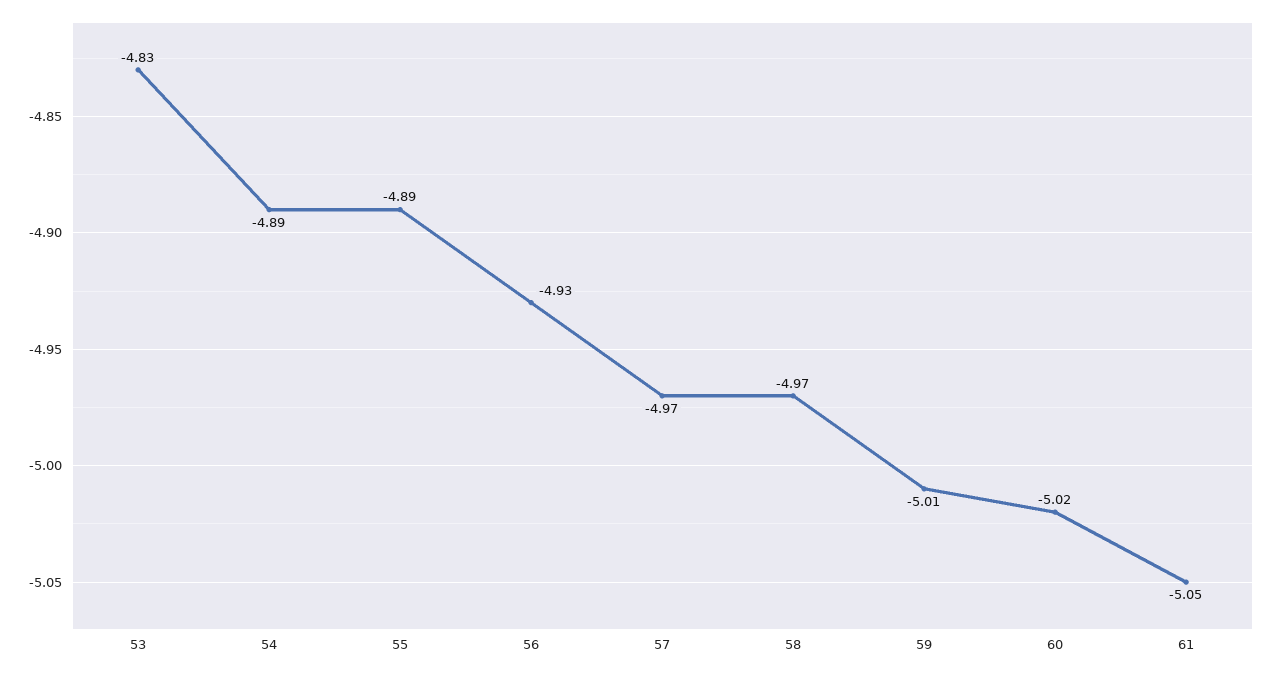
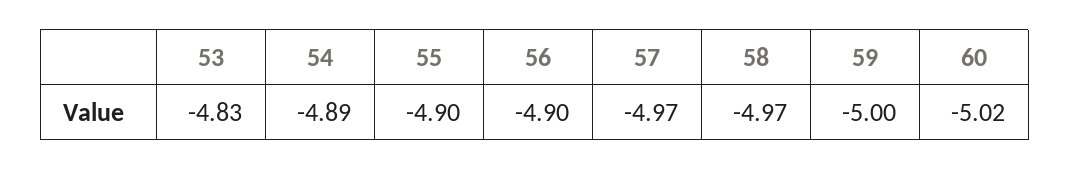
55: -4.89 -> -4.9
56: -4.93 -> -4.9
59: -5.01 -> -5
61: -5.05 -> none

